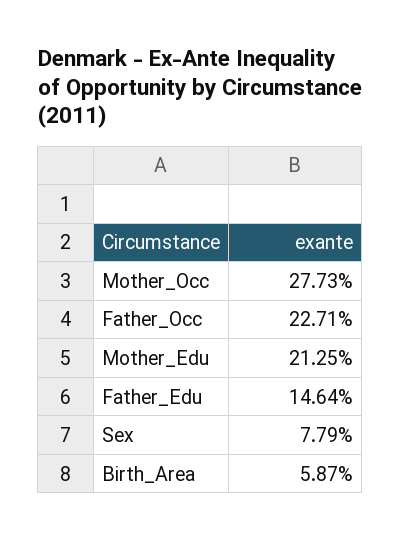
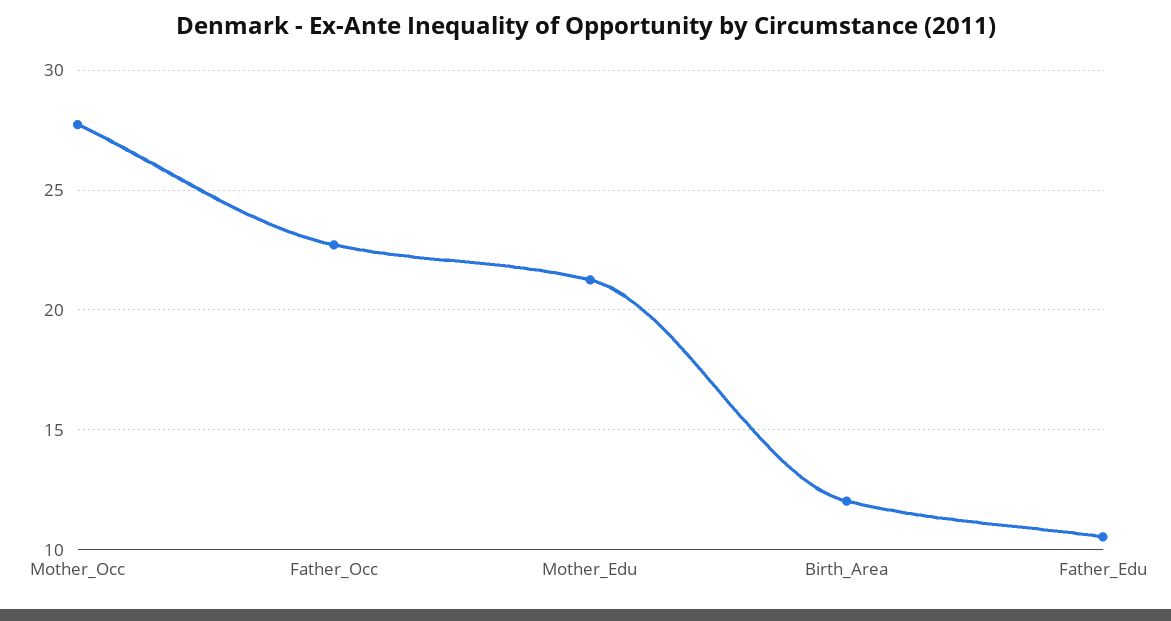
Father_Edu: 14.64 -> 10.5
Sex: 7.79 -> none
Birth_Area: 5.87 -> 12

